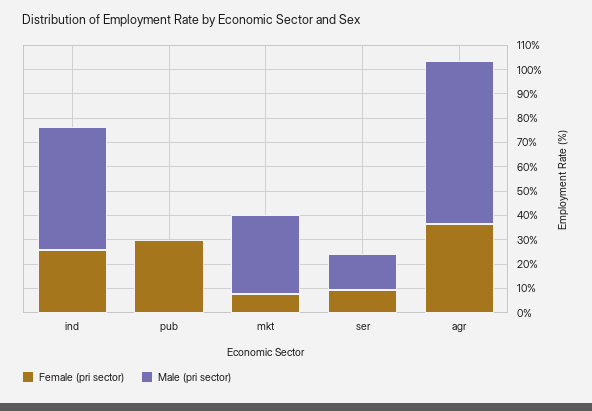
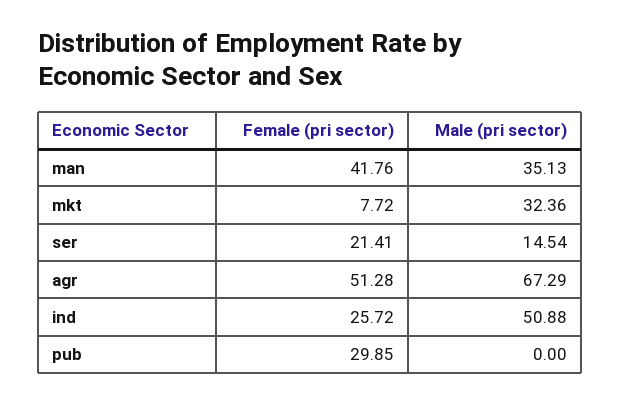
Female (pri sector), ser: 10 -> 21.41
Female (pri sector), agr: 35 -> 51.28
Female (pri sector), man: none -> 41.76
Male (pri sector), man: none -> 35.13

